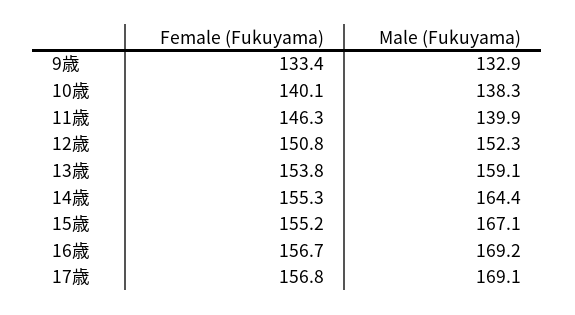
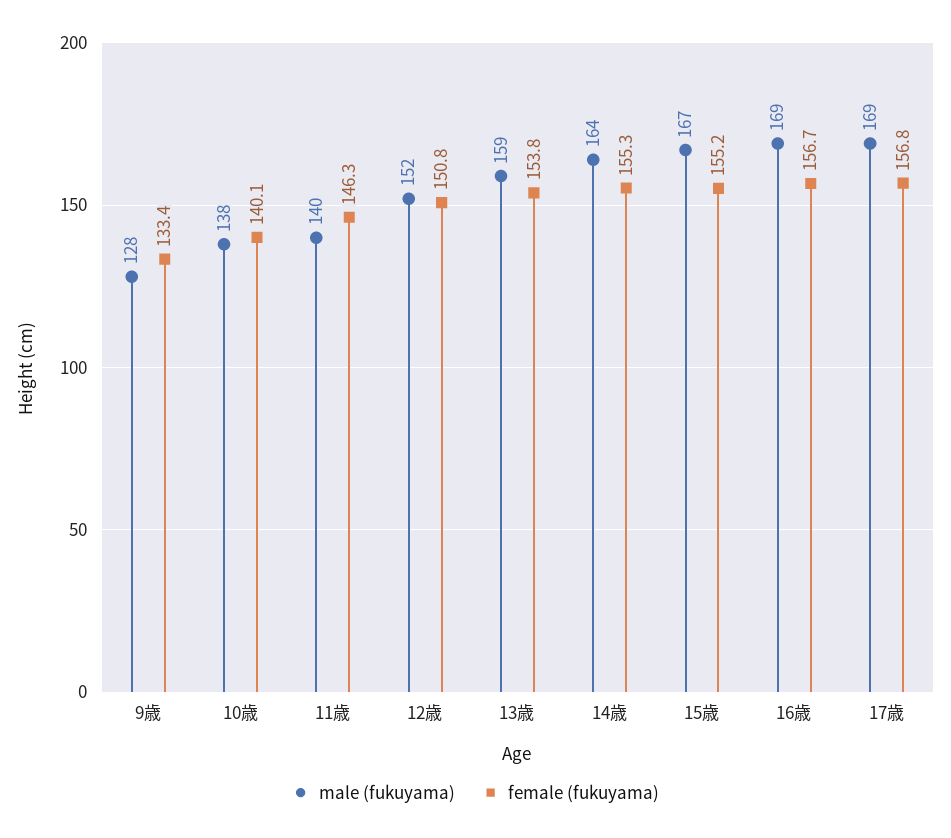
Male (Fukuyama), 9歳: 132.9 -> 128

